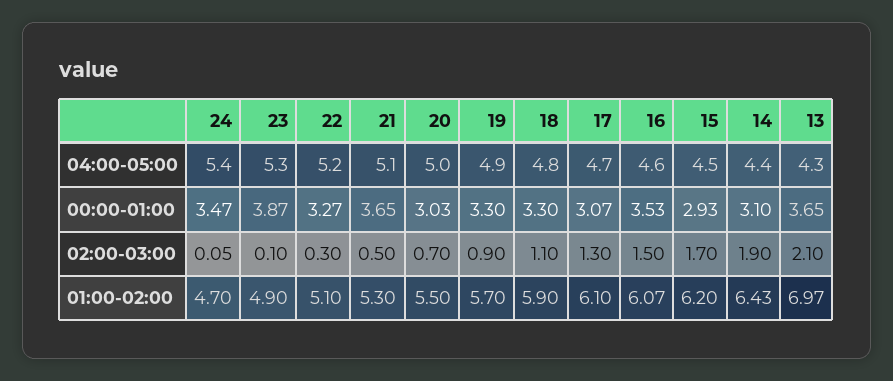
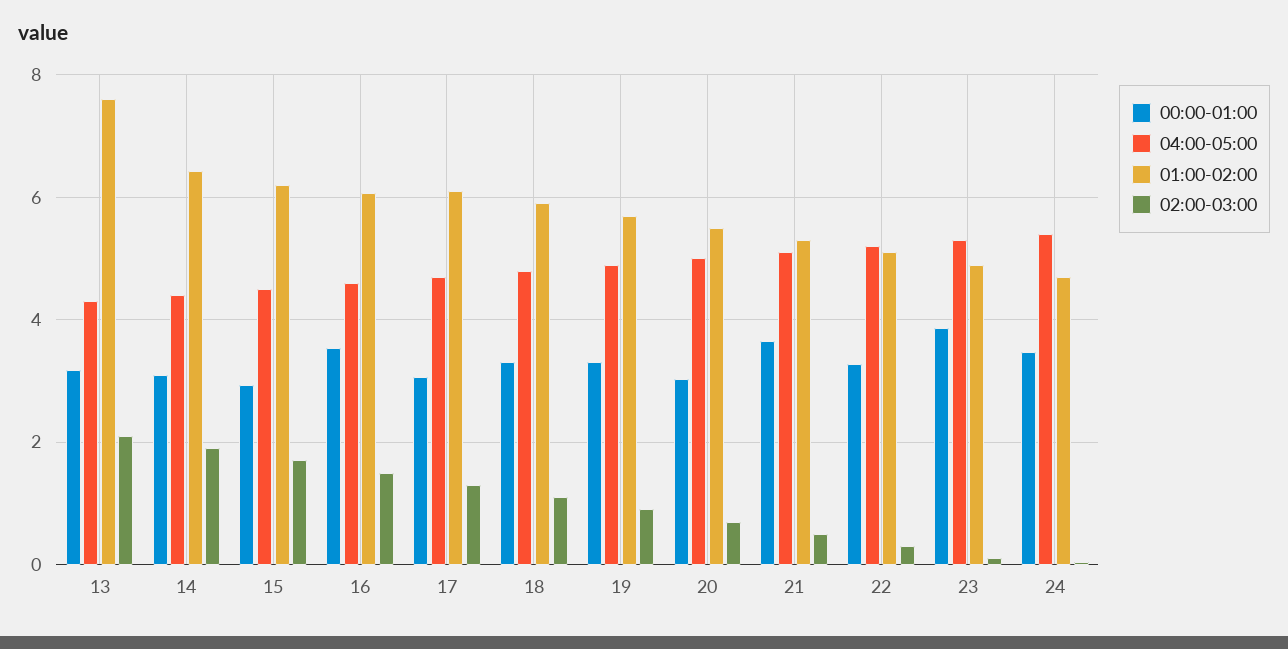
00:00-01:00, 13: 3.65 -> 3.2
01:00-02:00, 13: 6.97 -> 7.6

